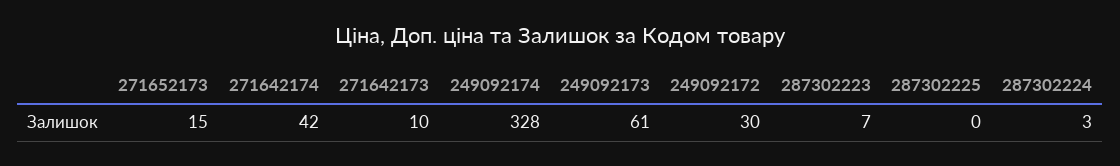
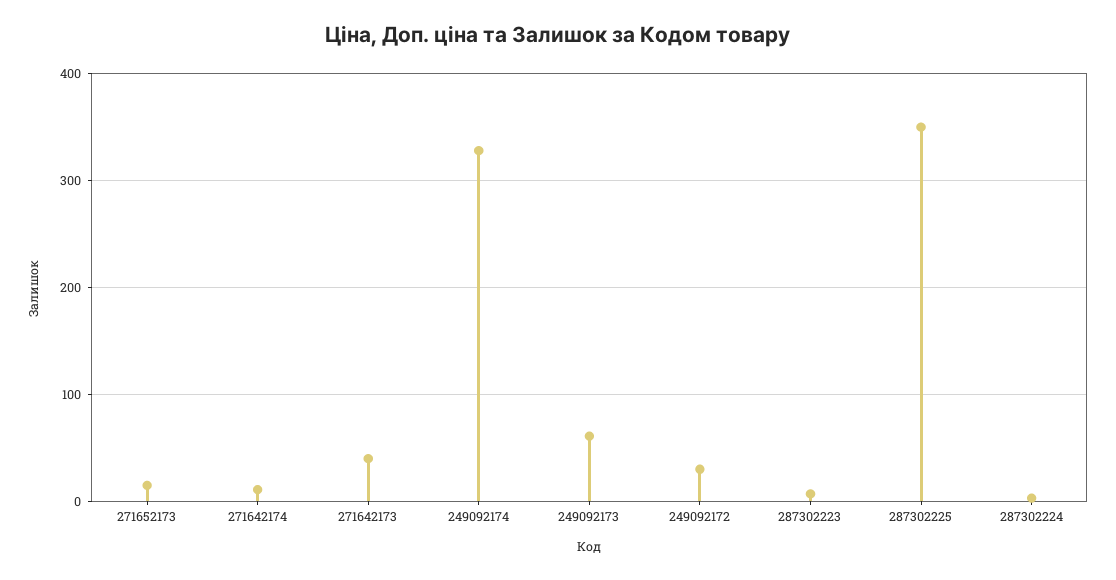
271642174: 42 -> 10
271642173: 10 -> 40
287302225: 0 -> 350

